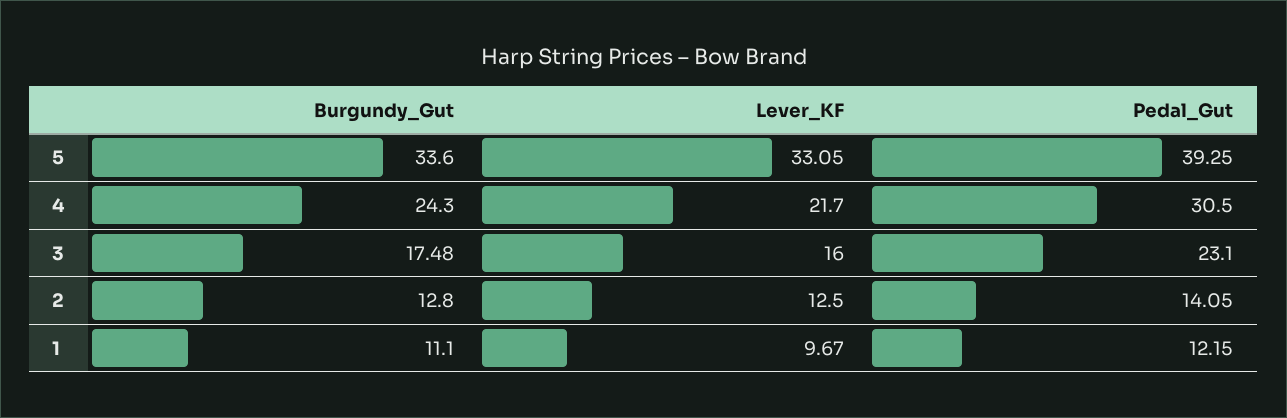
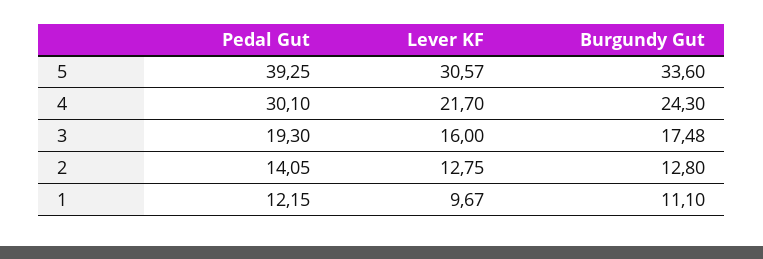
Lever_KF, 5: 33.05 -> 30.57
Pedal_Gut, 4: 30.5 -> 30.1
Pedal_Gut, 3: 23.1 -> 19.3
Lever_KF, 2: 12.5 -> 12.75

